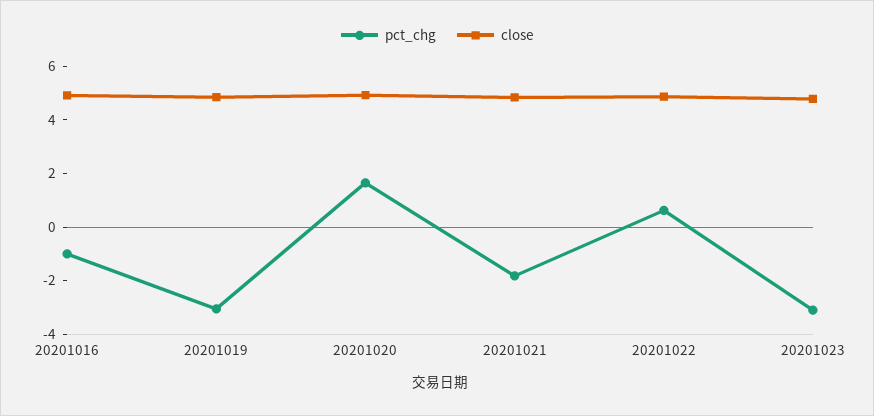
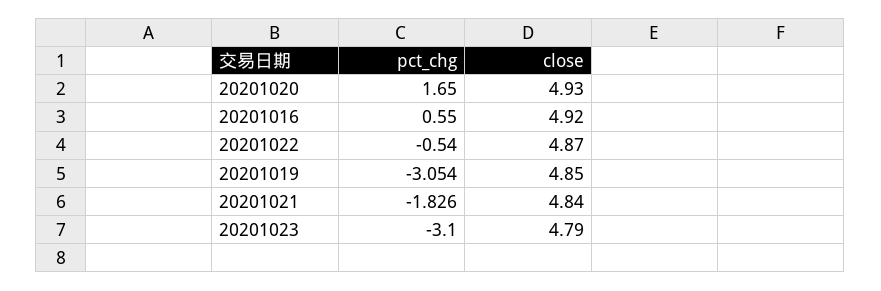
pct_chg, 20201016: -1 -> 0.55
pct_chg, 20201022: 0.5 -> -0.54

